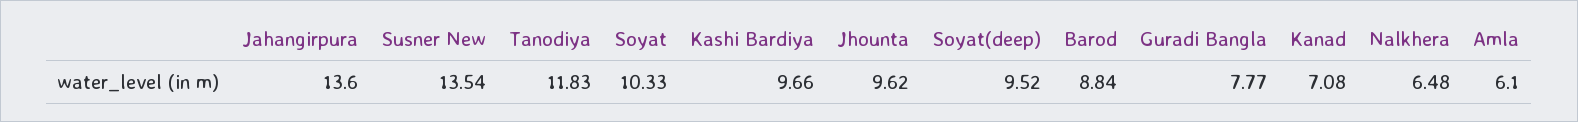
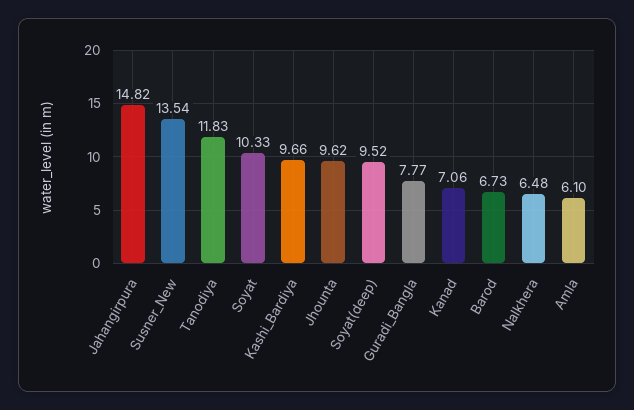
Jahangirpura: 13.6 -> 14.82
Barod: 8.84 -> 6.73
Kanad: 7.08 -> 7.06

